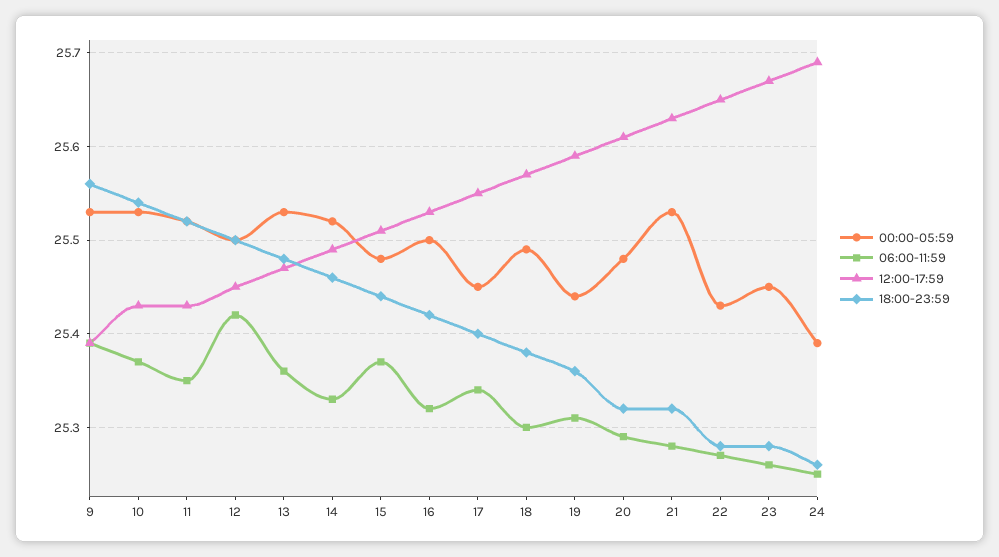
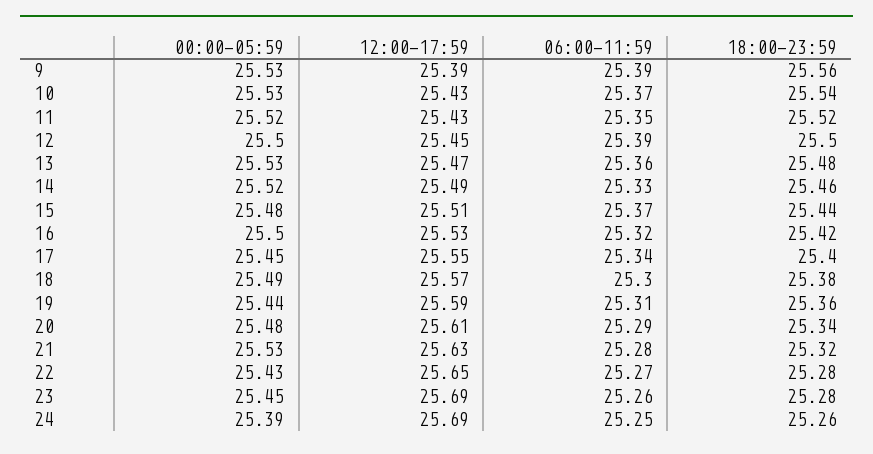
06:00-11:59, 12: 25.42 -> 25.39
18:00-23:59, 20: 25.32 -> 25.34
12:00-17:59, 23: 25.67 -> 25.69

